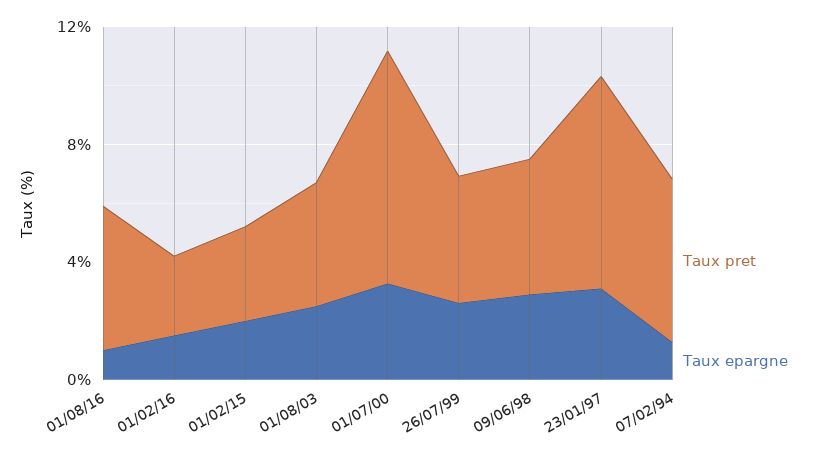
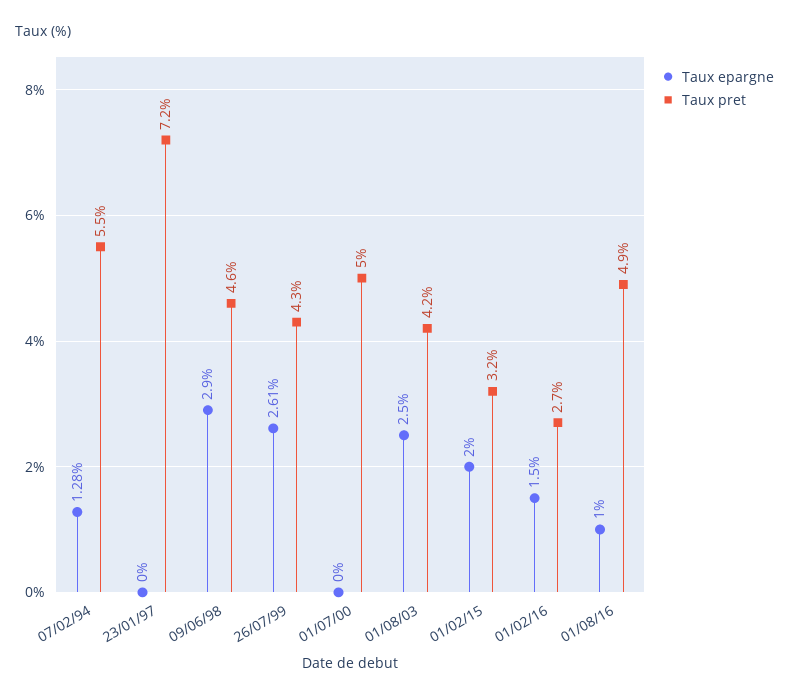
Taux pret, 01/07/00: 8 -> 5
Taux epargne, 01/07/00: 3 -> 0
Taux epargne, 23/01/97: 3 -> 0

